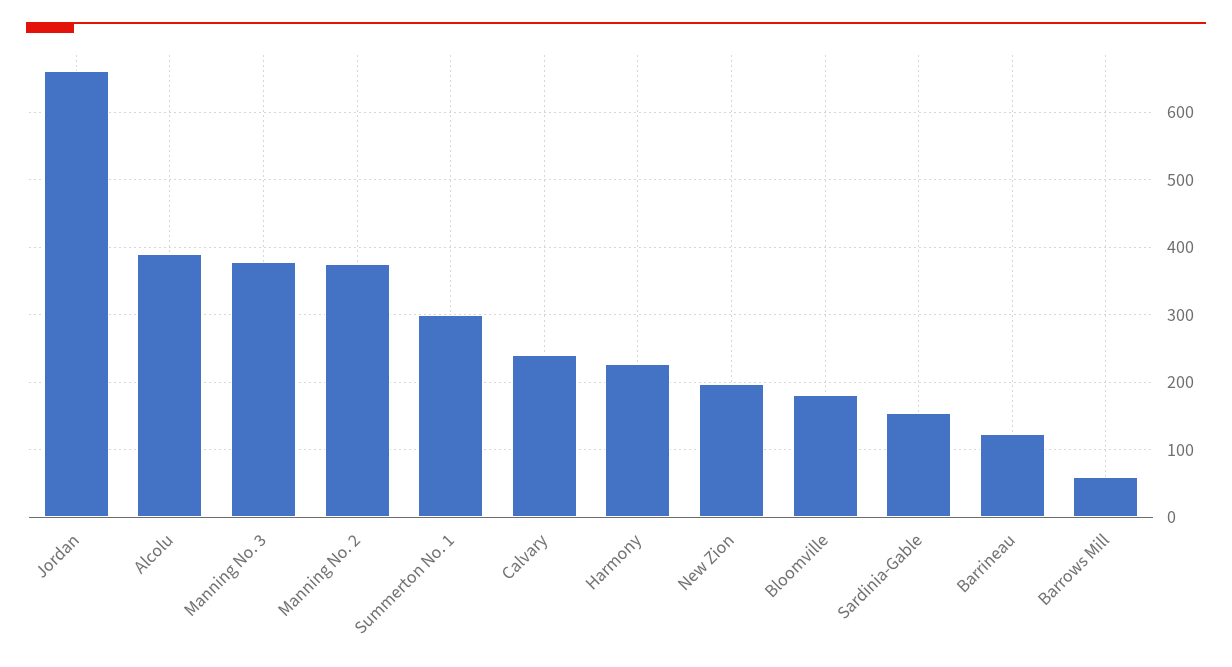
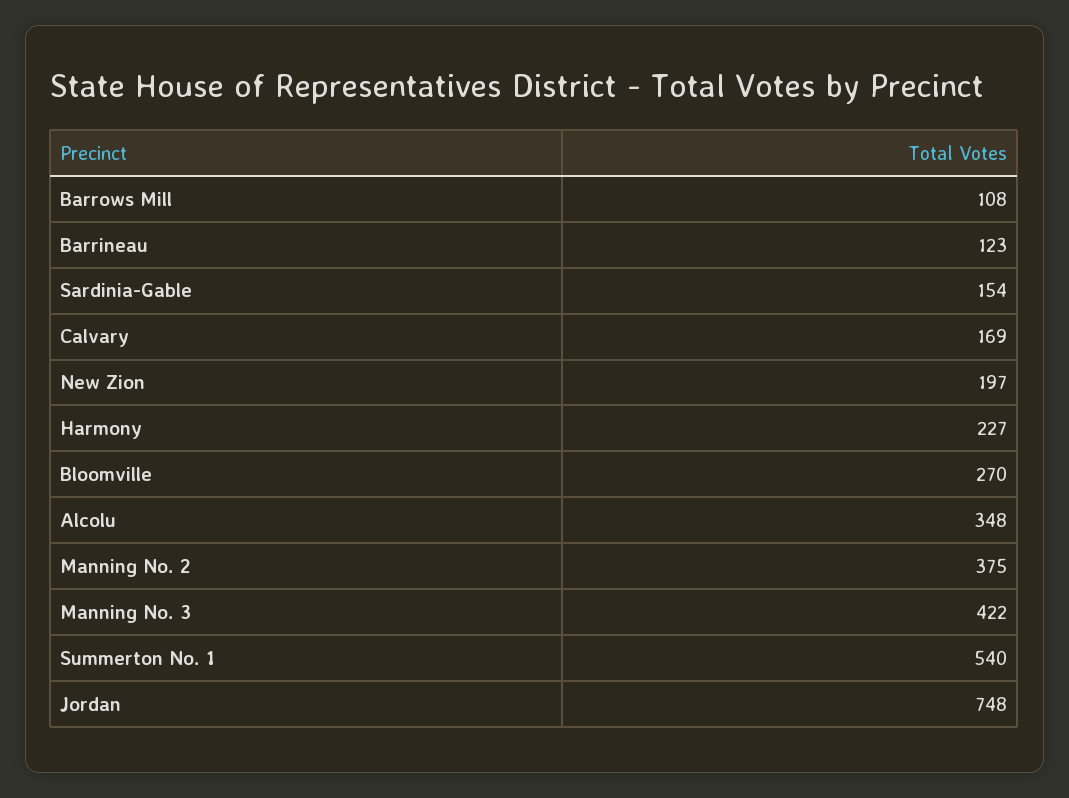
Jordan: 660 -> 748
Alcolu: 390 -> 348
Manning No. 3: 380 -> 422
Summerton No. 1: 300 -> 540
Calvary: 240 -> 169
Bloomville: 180 -> 270
Barrows Mill: 60 -> 108

